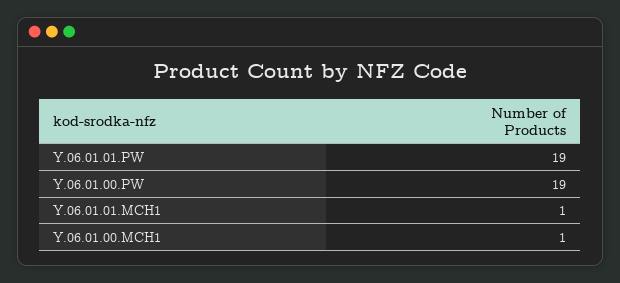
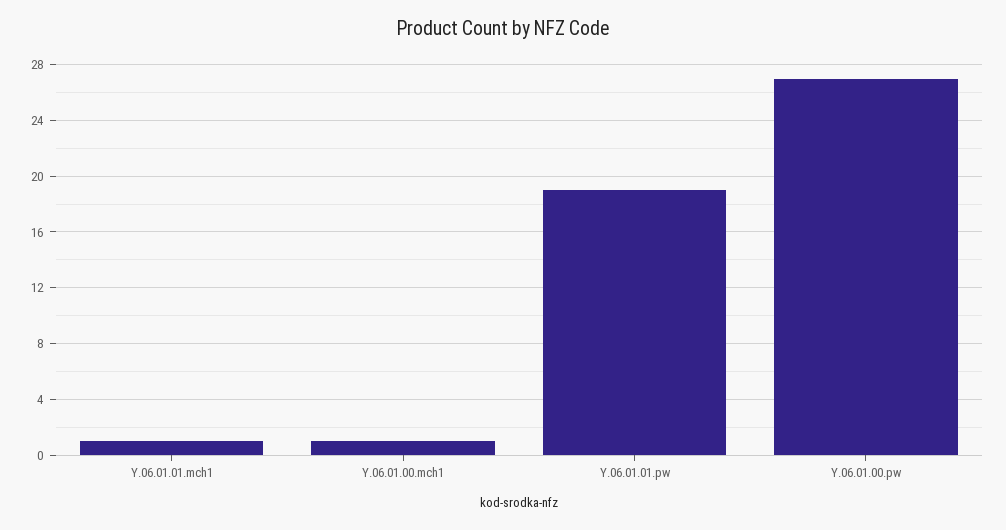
Y.06.01.00.PW: 19 -> 27

